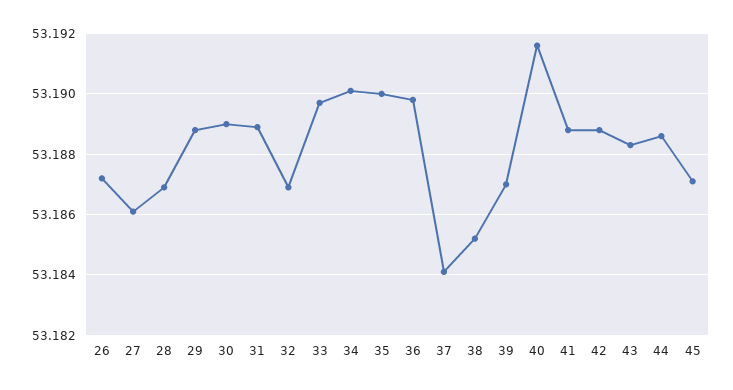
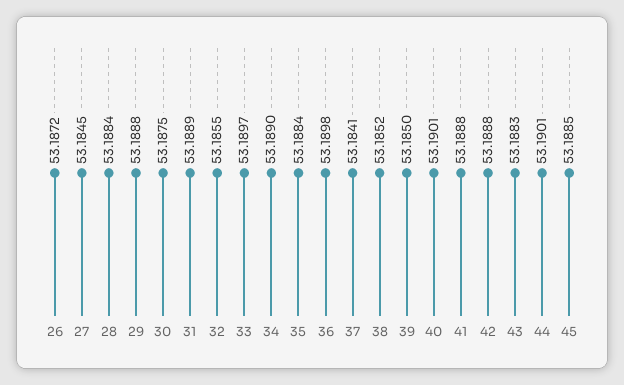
27: 53.186 -> 53.1845
28: 53.187 -> 53.1884
30: 53.189 -> 53.1875
32: 53.187 -> 53.1855
34: 53.19 -> 53.189
35: 53.19 -> 53.1884
39: 53.187 -> 53.185
40: 53.1915 -> 53.1901
44: 53.1885 -> 53.1901
45: 53.187 -> 53.1885

